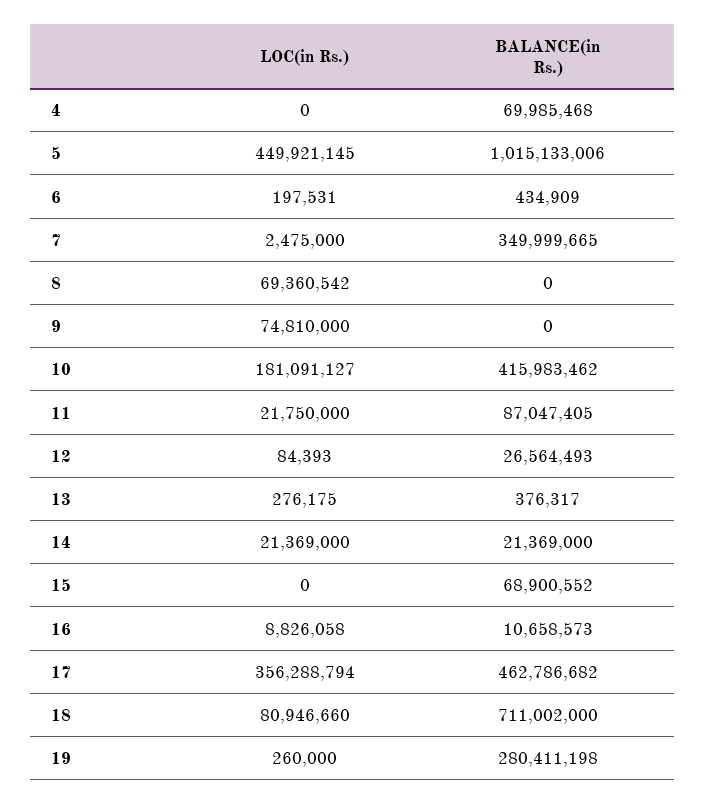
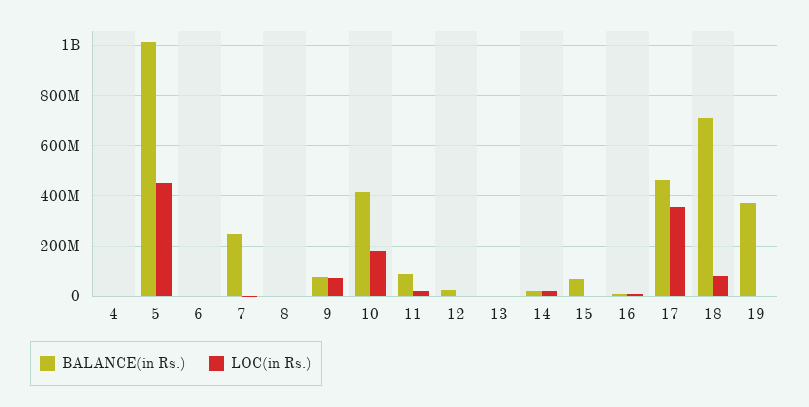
BALANCE(in Rs.), 4: 69985468 -> 0
BALANCE(in Rs.), 7: 349999665 -> 250000000
LOC(in Rs.), 8: 69360542 -> 0
BALANCE(in Rs.), 9: 0 -> 75000000
BALANCE(in Rs.), 19: 280411198 -> 375000000

